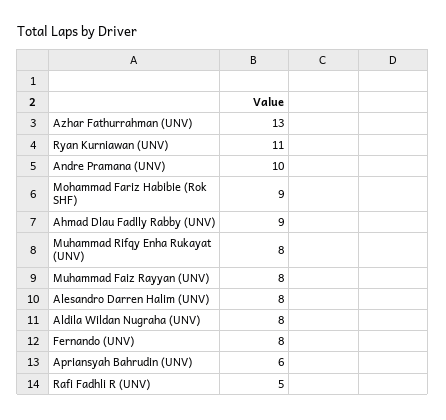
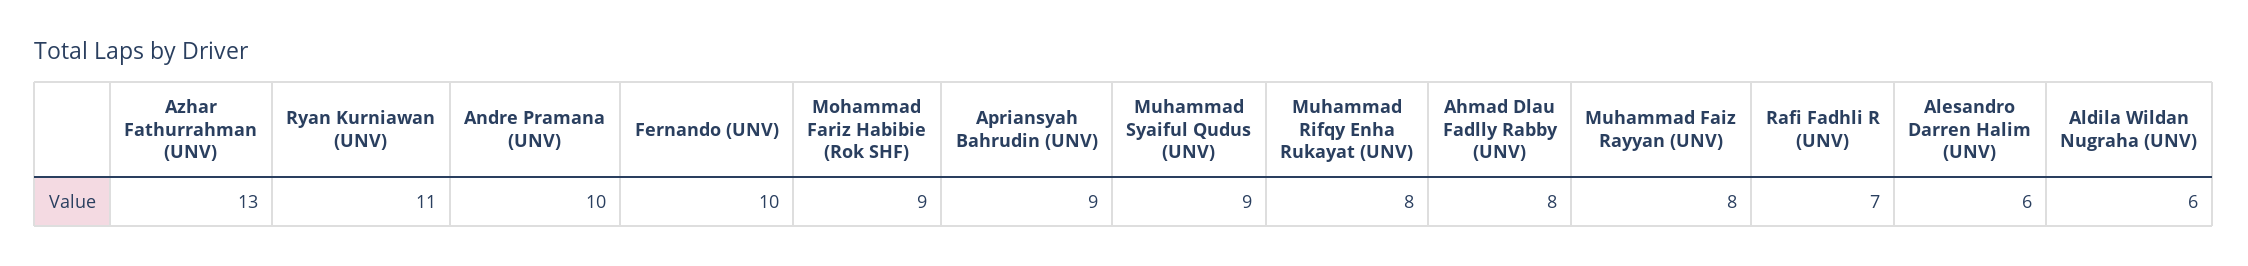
Ahmad Dlau Fadlly Rabby (UNV): 9 -> 8
Alesandro Darren Halim (UNV): 8 -> 6
Aldila Wildan Nugraha (UNV): 8 -> 6
Fernando (UNV): 8 -> 10
Apriansyah Bahrudin (UNV): 6 -> 9
Rafi Fadhli R (UNV): 5 -> 7
Muhammad Syaiful Qudus (UNV): none -> 9

